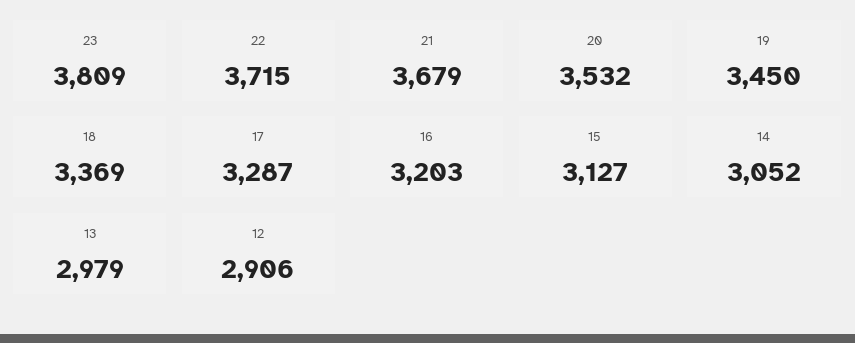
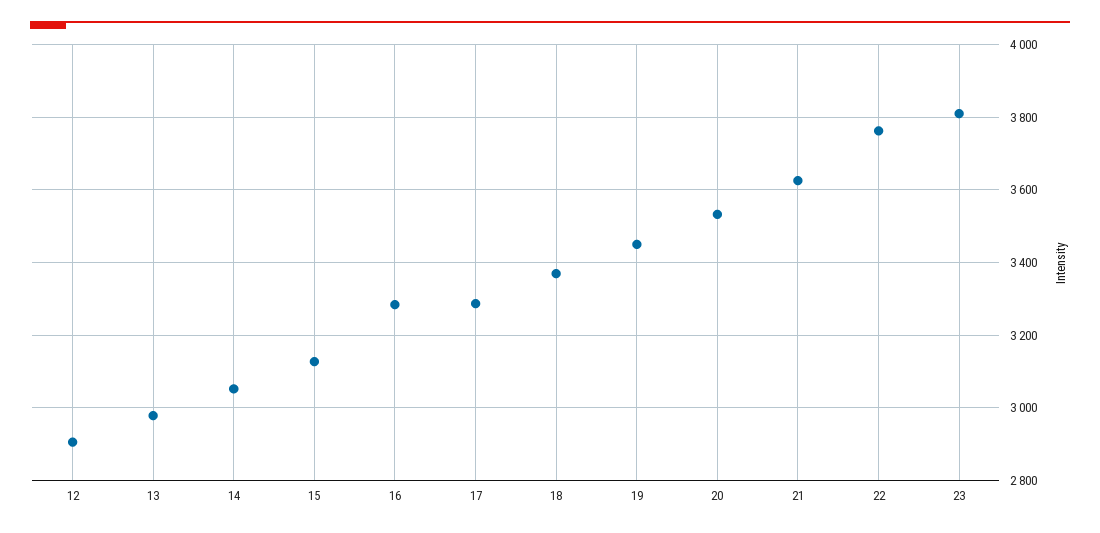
22: 3715 -> 3760
21: 3679 -> 3620
16: 3203 -> 3280

